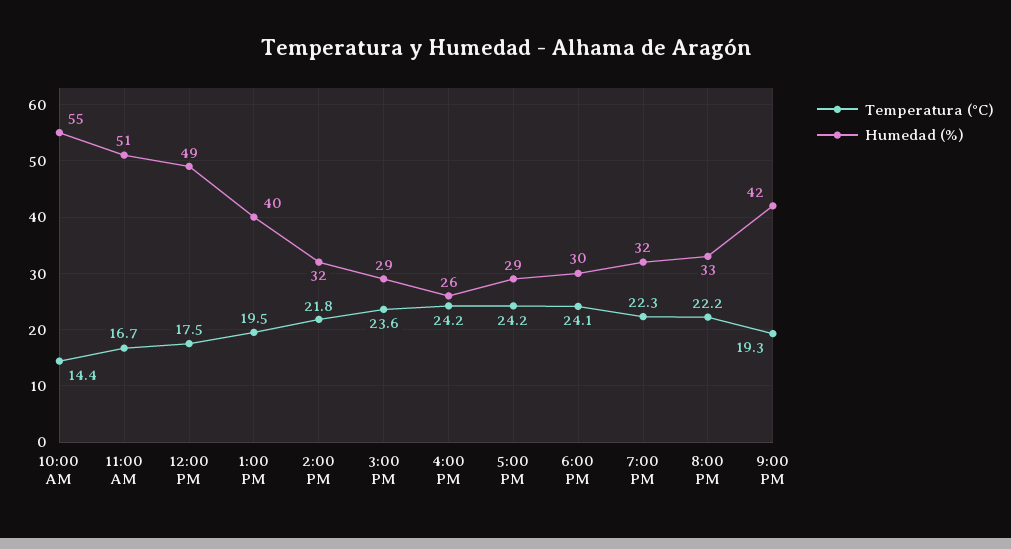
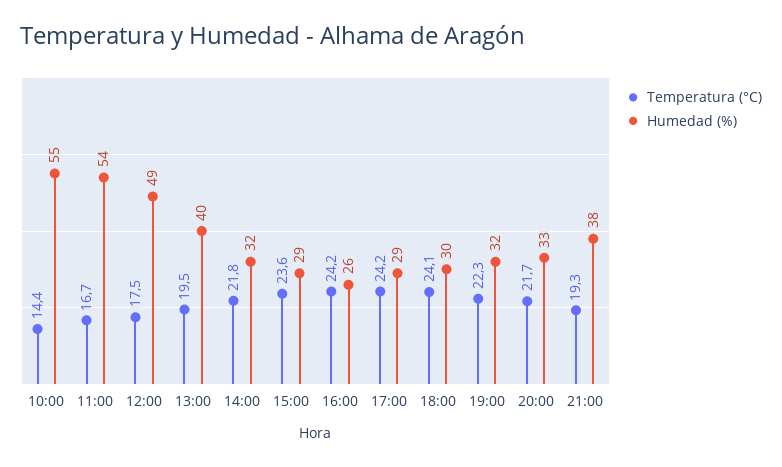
Humedad (%), 11:00 AM: 51 -> 54
Temperatura (°C), 8:00 PM: 22.2 -> 21.7
Humedad (%), 9:00 PM: 42 -> 38

